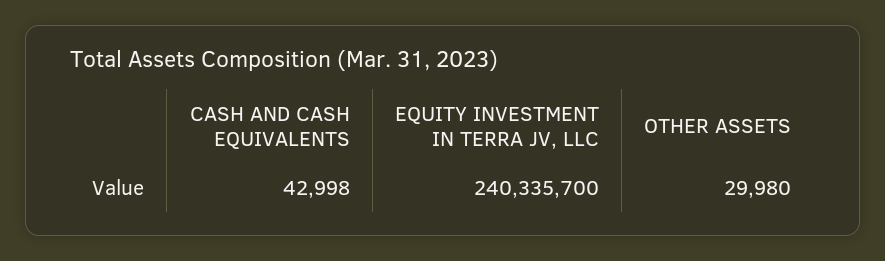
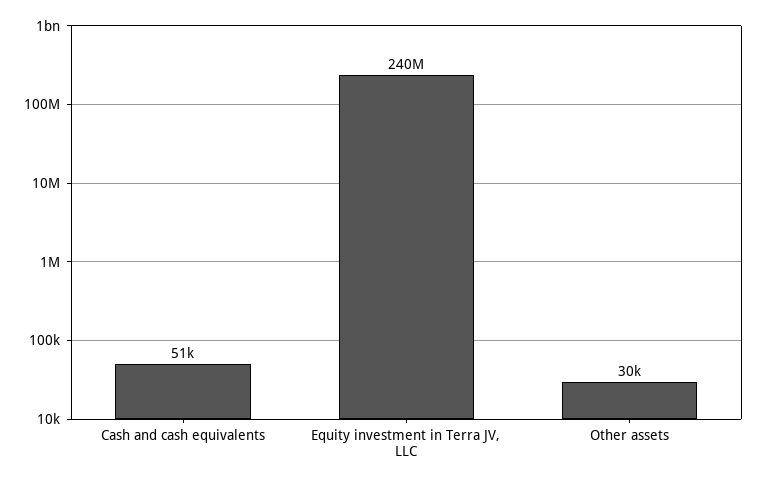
CASH AND CASH EQUIVALENTS: 42998 -> 51000

